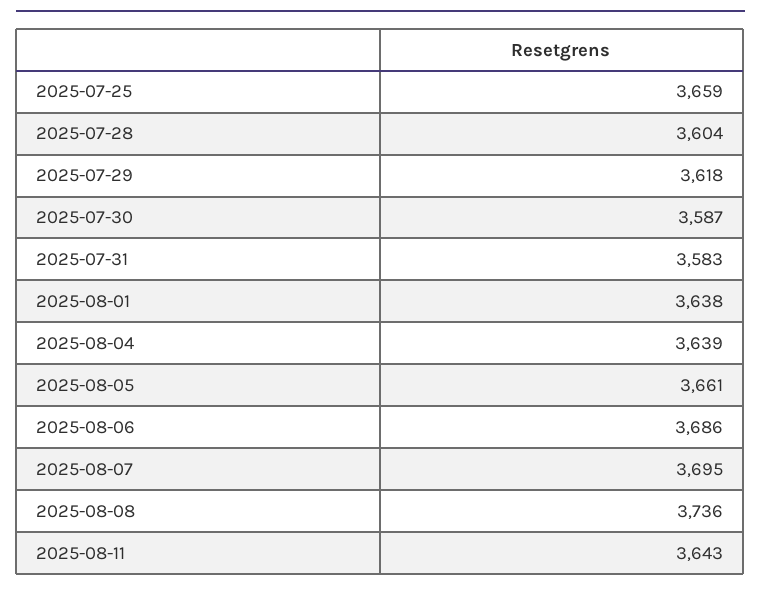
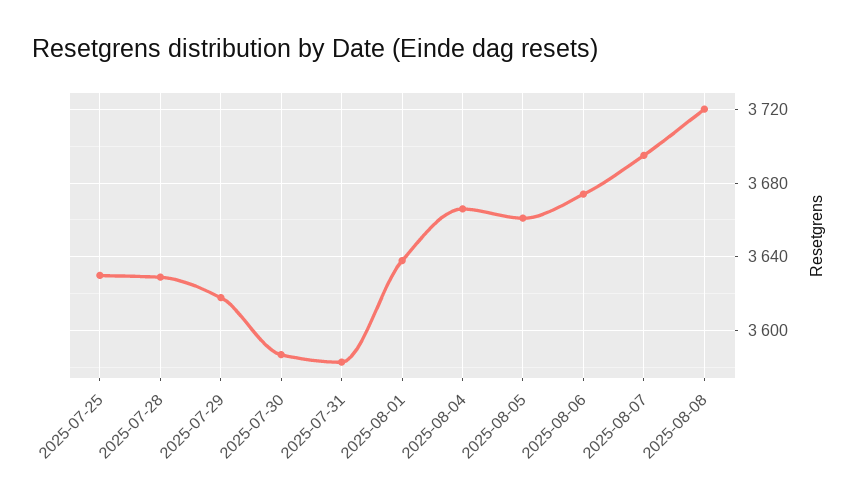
2025-07-25: 3659 -> 3630
2025-07-28: 3604 -> 3630
2025-08-04: 3639 -> 3665
2025-08-06: 3686 -> 3675
2025-08-08: 3736 -> 3720
2025-08-11: 3643 -> none

